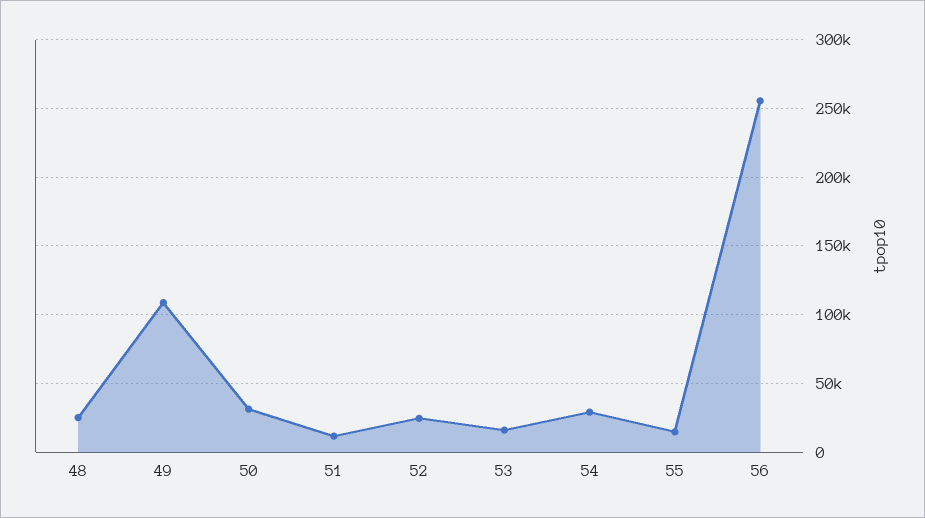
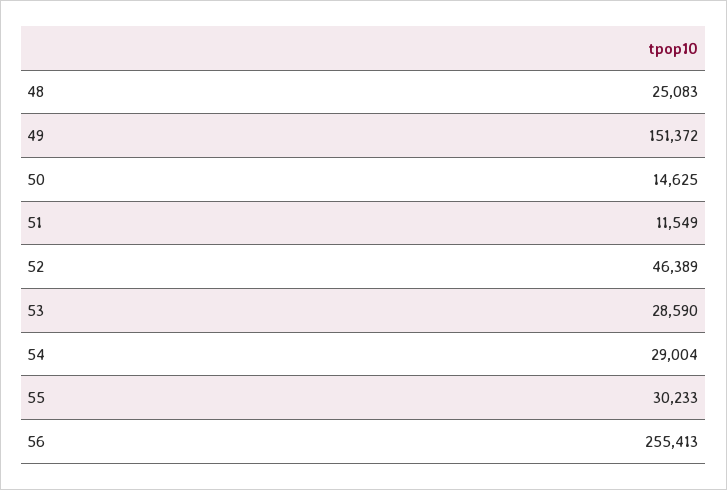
49: 110000 -> 151372
50: 30000 -> 14625
52: 25000 -> 46389
53: 15000 -> 28590
55: 15000 -> 30233

